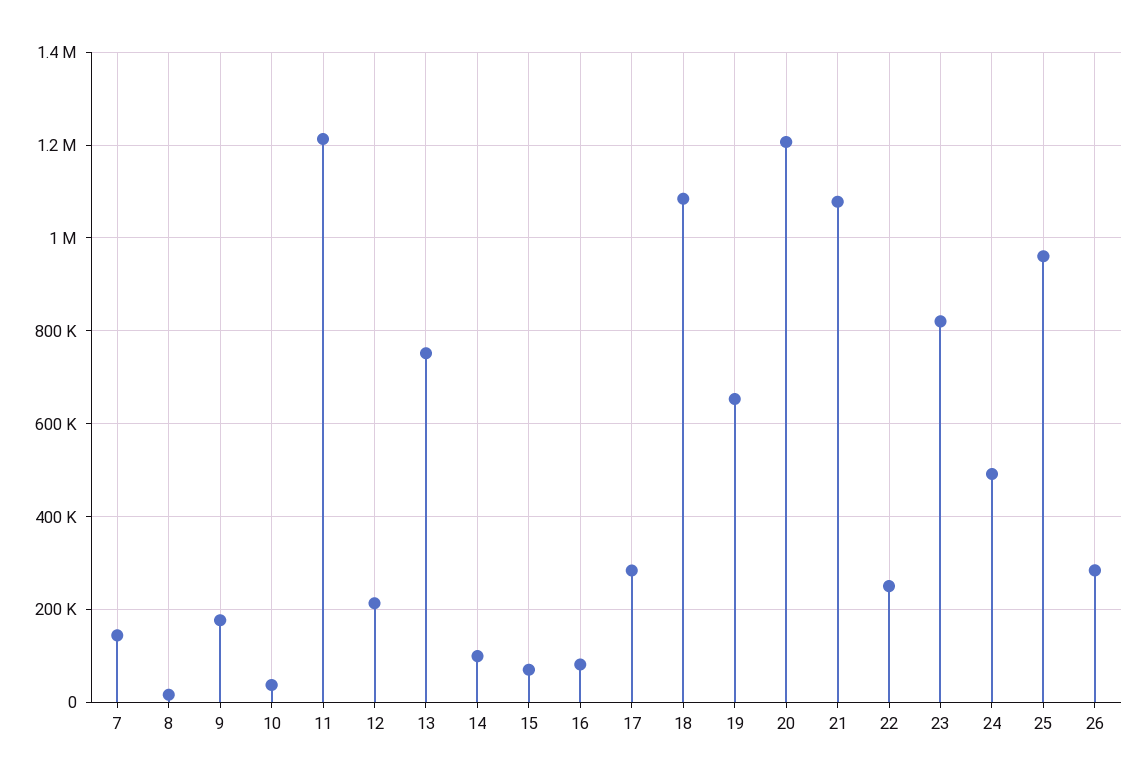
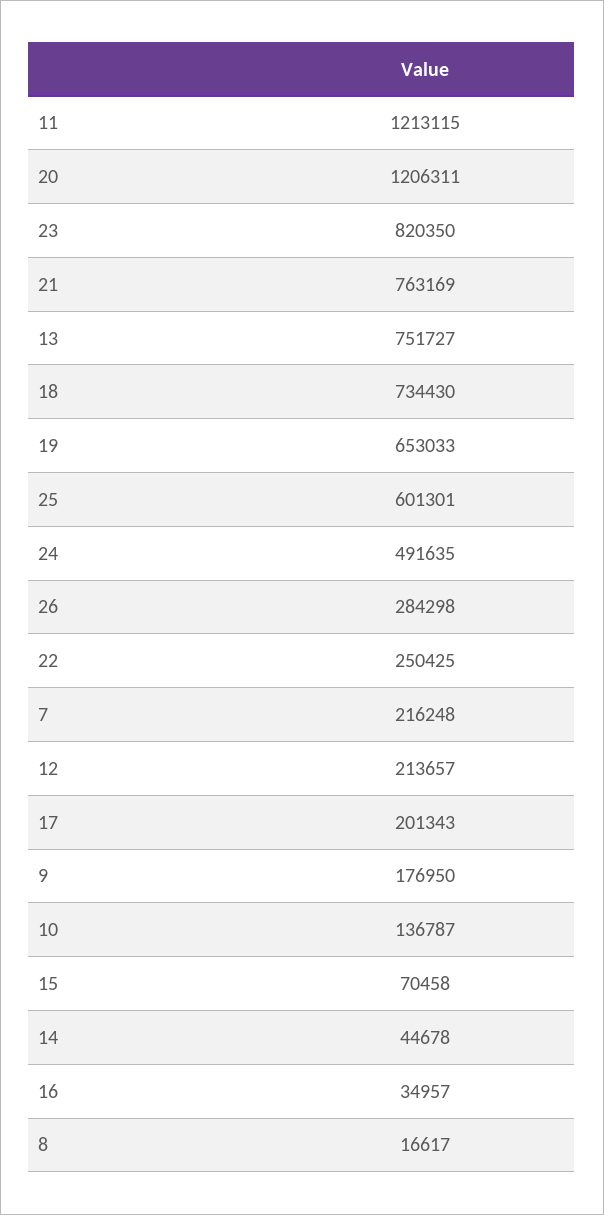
7: 140000 -> 216248
10: 40000 -> 136787
14: 100000 -> 44678
16: 80000 -> 34957
17: 280000 -> 201343
18: 1080000 -> 734430
21: 1080000 -> 763169
25: 960000 -> 601301

